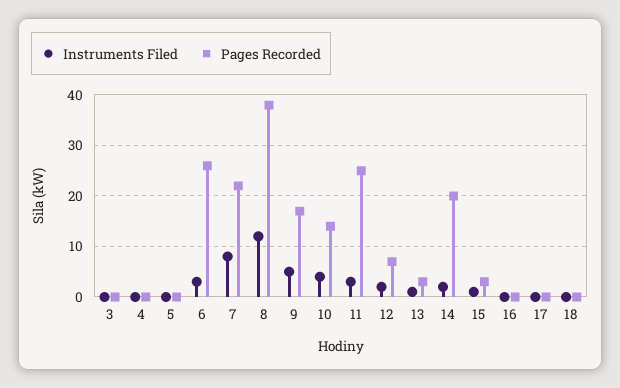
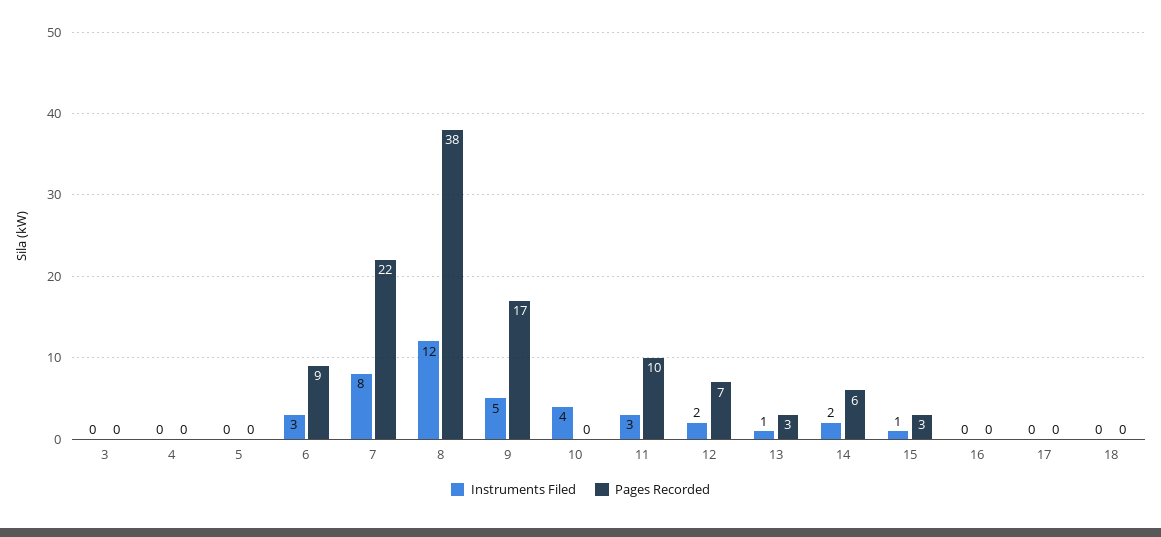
Pages Recorded, 6: 25 -> 9
Pages Recorded, 10: 15 -> 0
Pages Recorded, 11: 25 -> 10
Pages Recorded, 14: 20 -> 6

